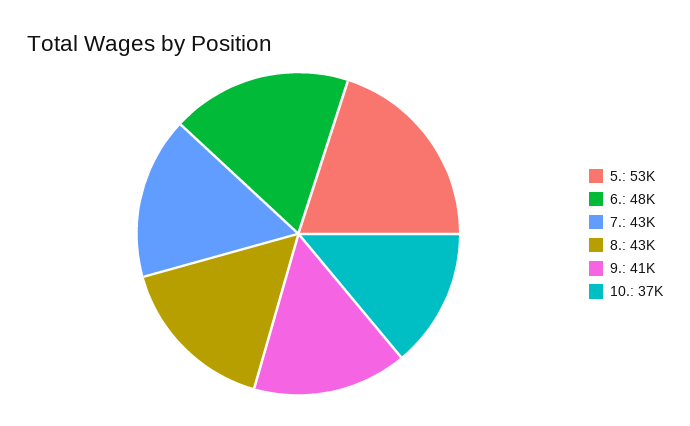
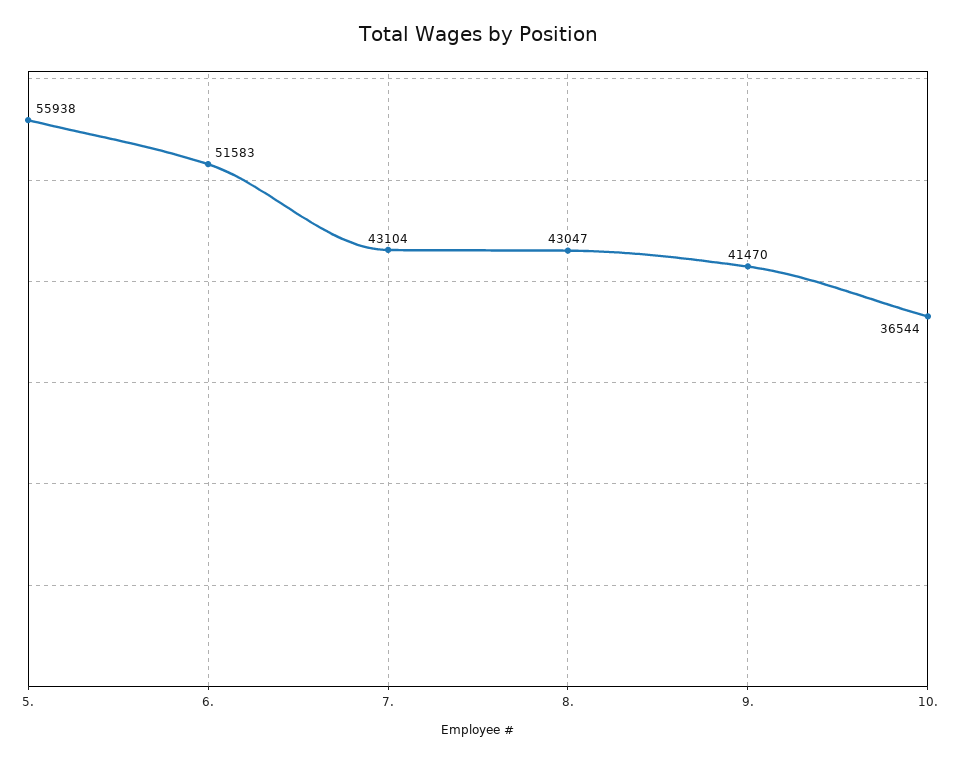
5.: 53000 -> 55938
6.: 48000 -> 51583

